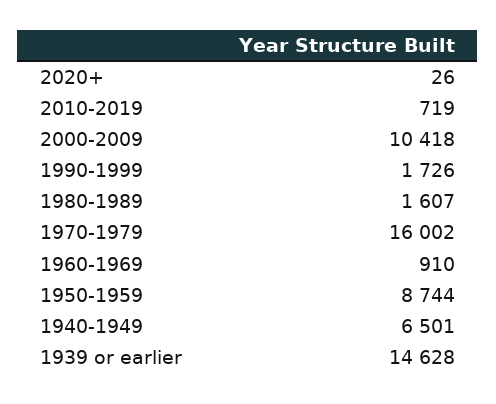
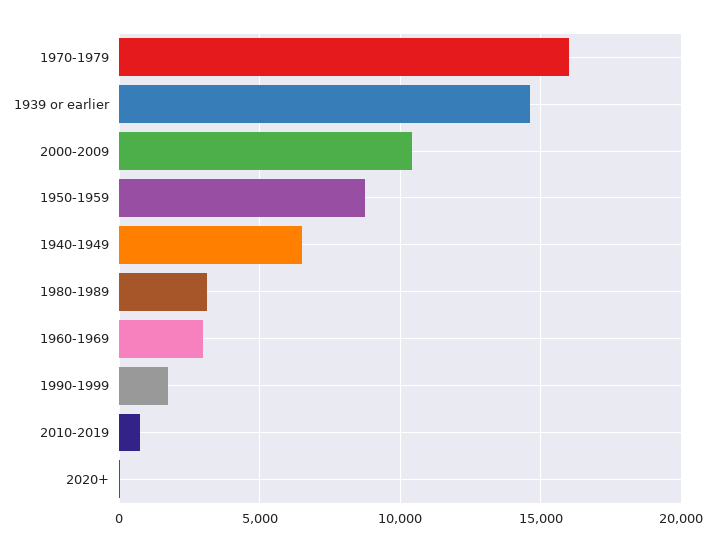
1980-1989: 1607 -> 3000
1960-1969: 910 -> 3000

